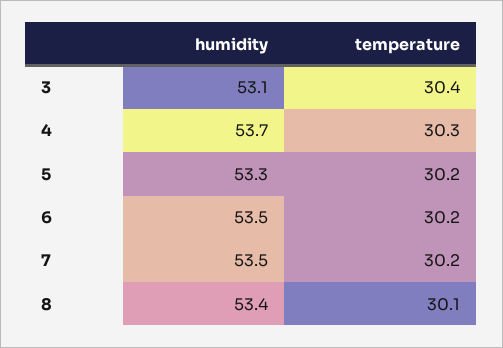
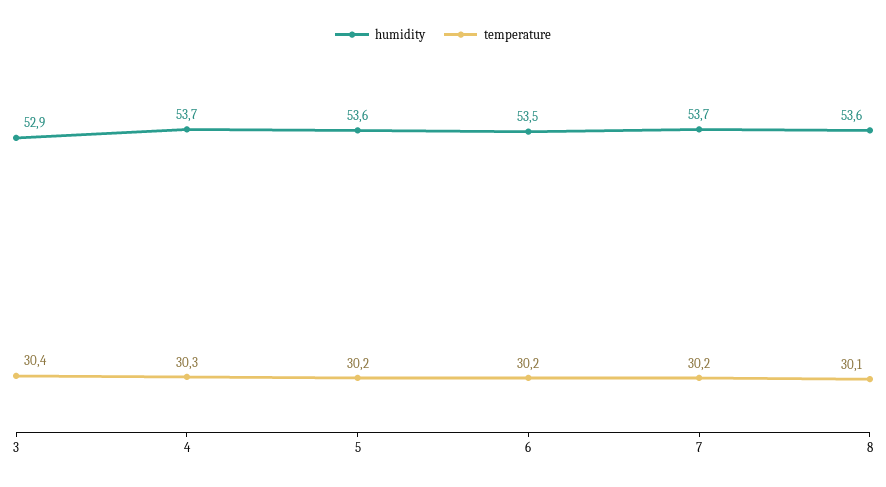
humidity, 3: 53.1 -> 52.9
humidity, 5: 53.3 -> 53.6
humidity, 7: 53.5 -> 53.7
humidity, 8: 53.4 -> 53.6

